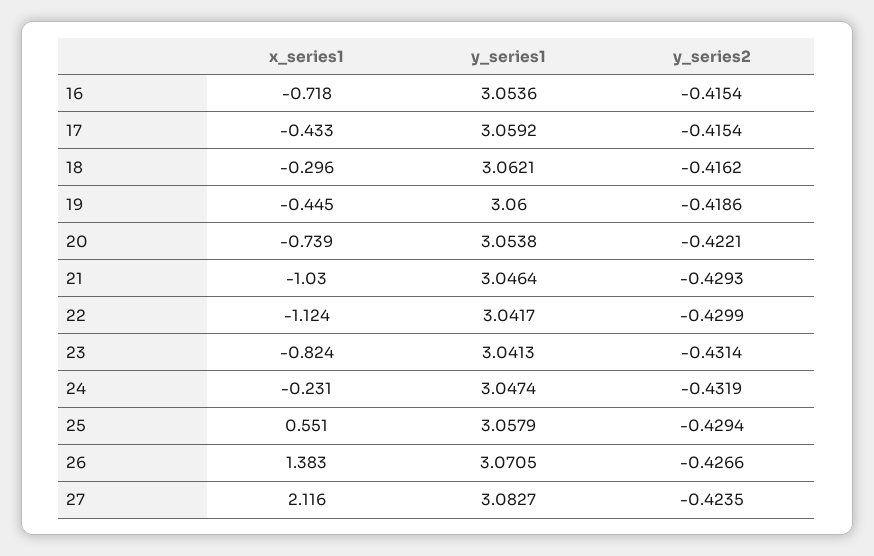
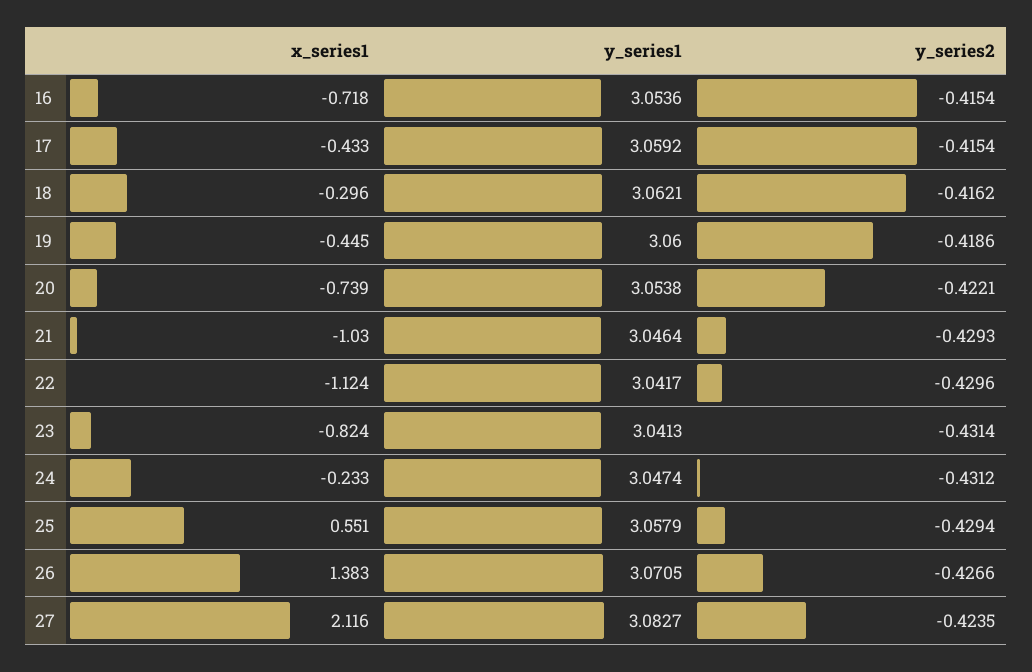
y_series2, 22: -0.4299 -> -0.4296
x_series1, 24: -0.231 -> -0.233
y_series2, 24: -0.4319 -> -0.4312

